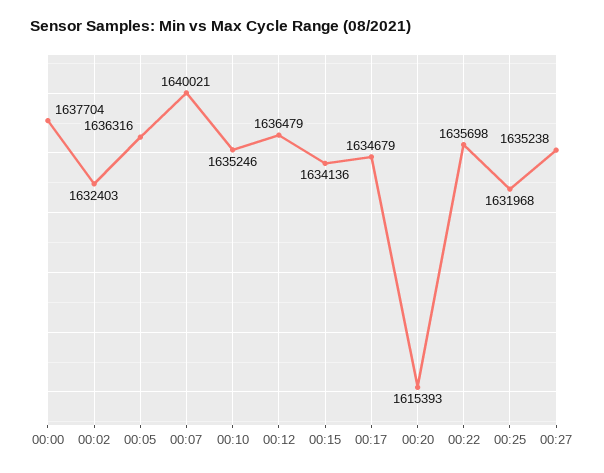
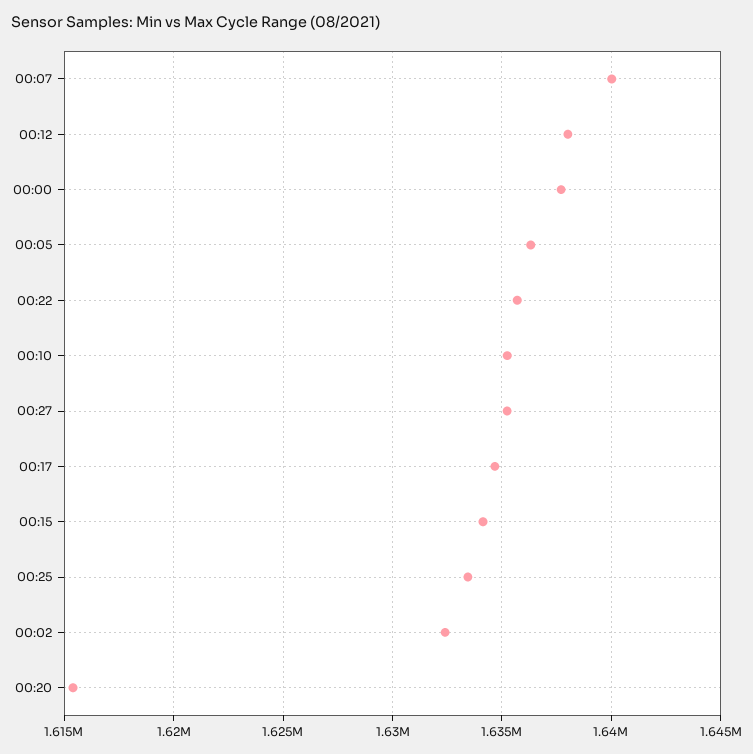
00:12: 1636479 -> 1638000
00:25: 1631968 -> 1633500

